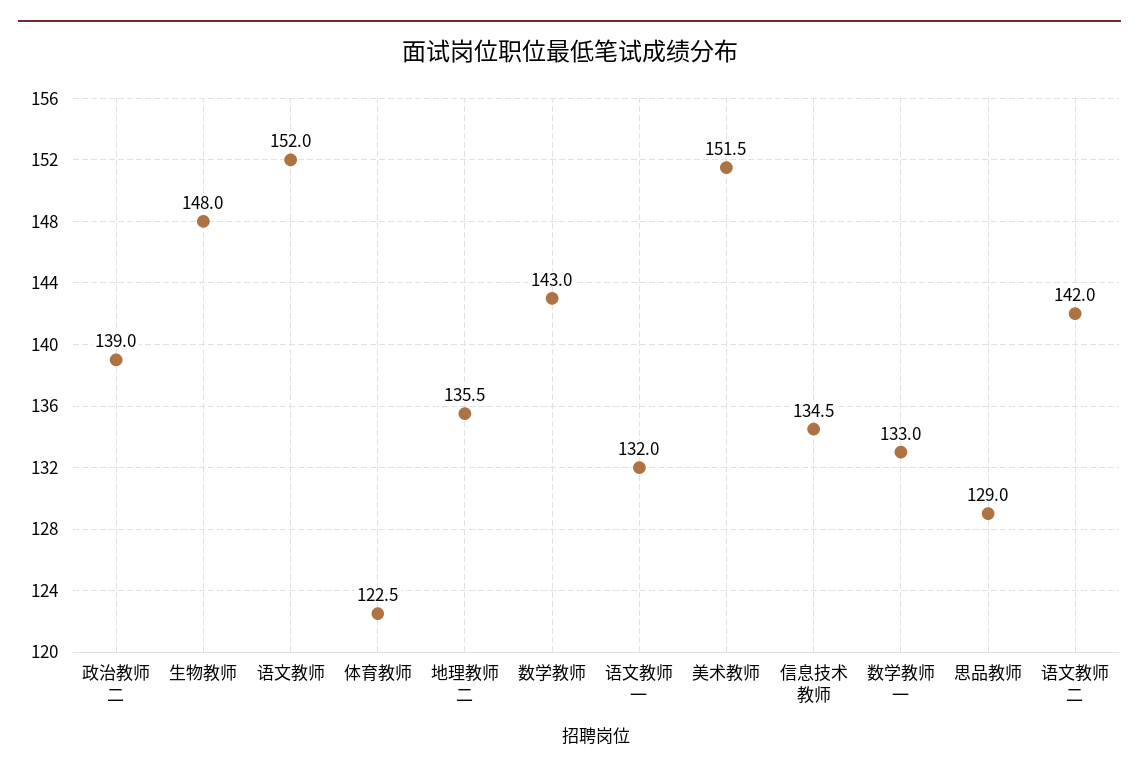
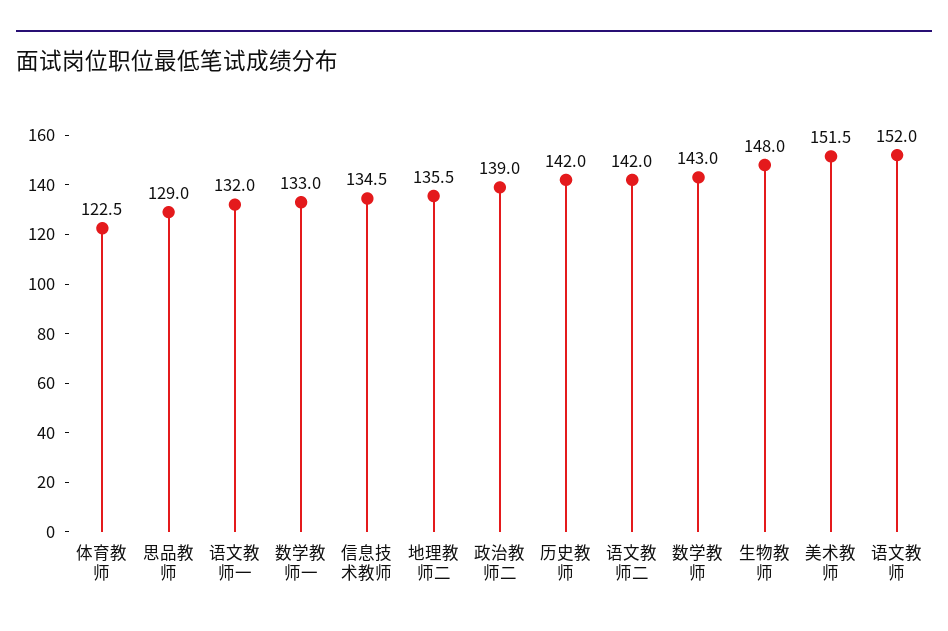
历史教师: none -> 142

